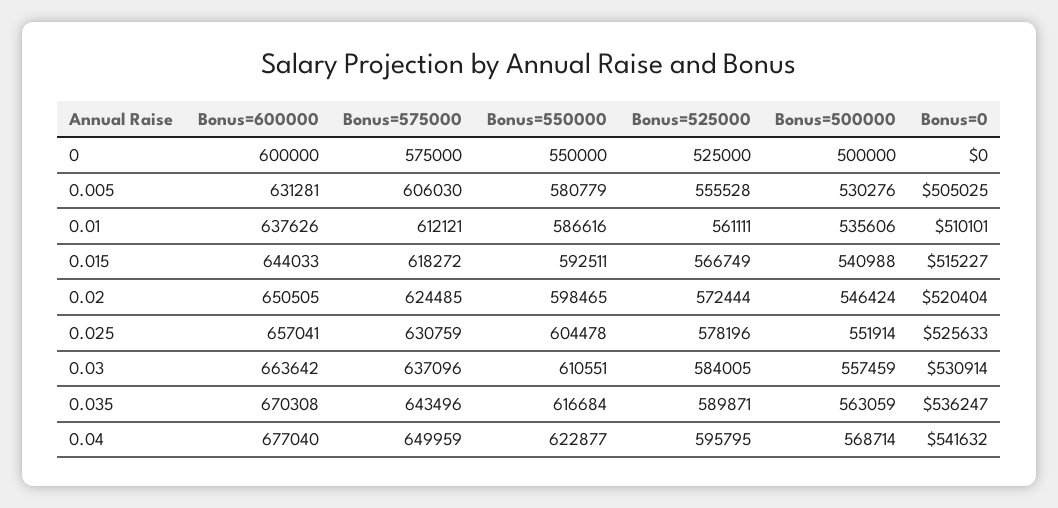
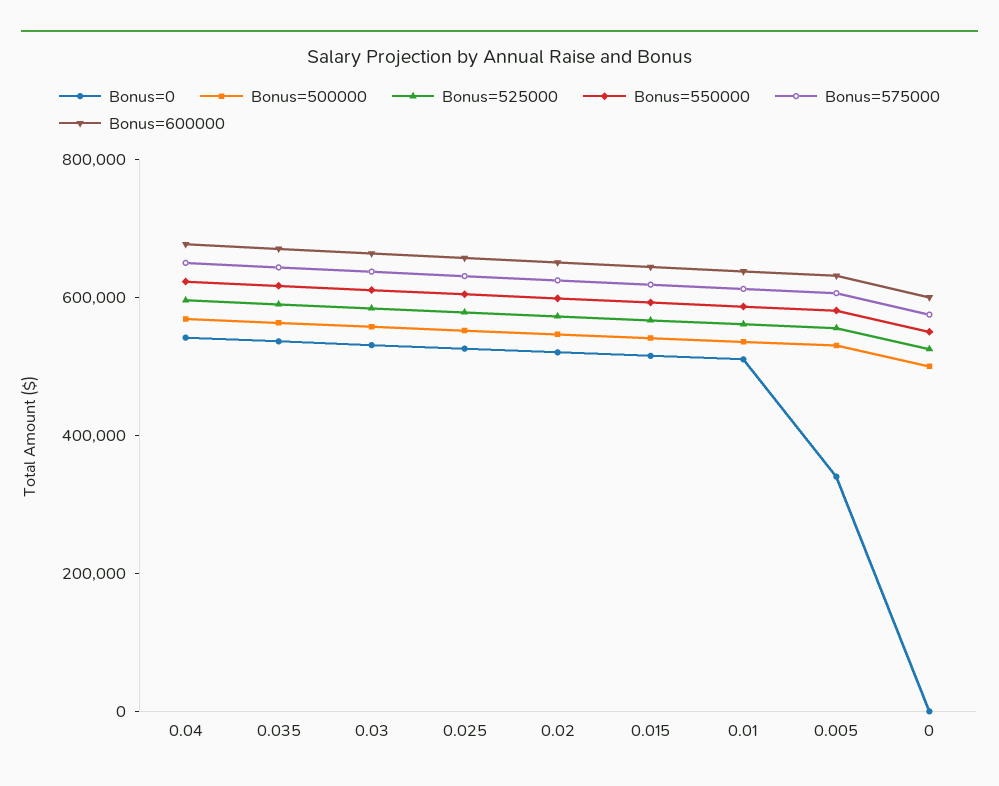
Bonus=0, 0.005: 505025 -> 350000

